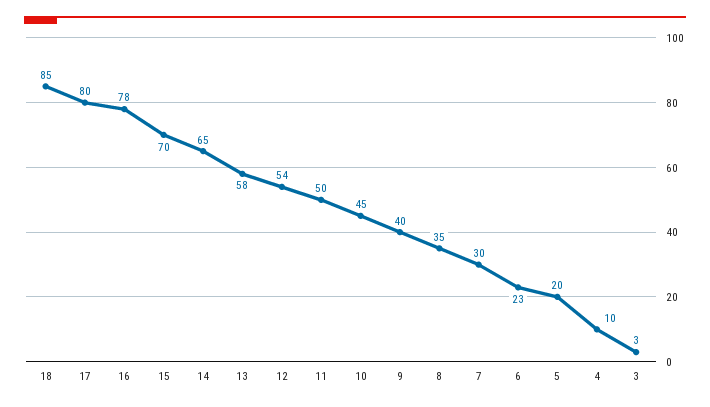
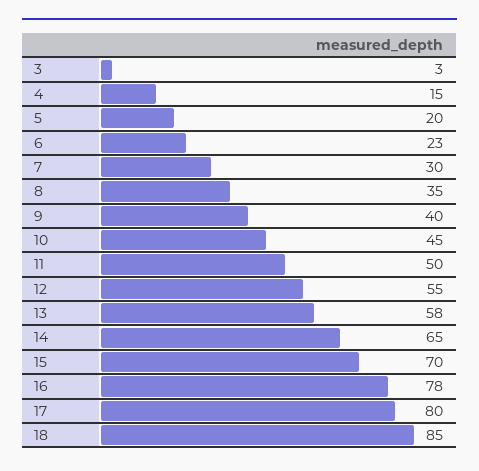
12: 54 -> 55
4: 10 -> 15

